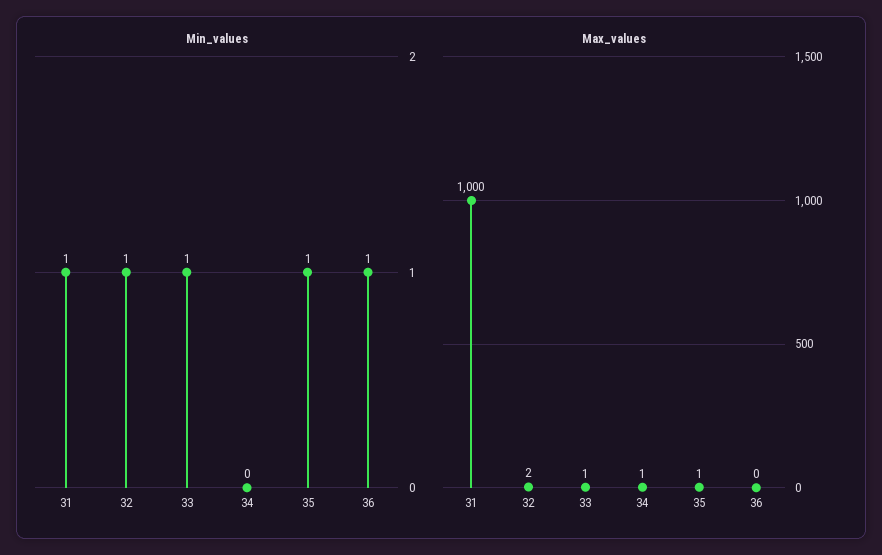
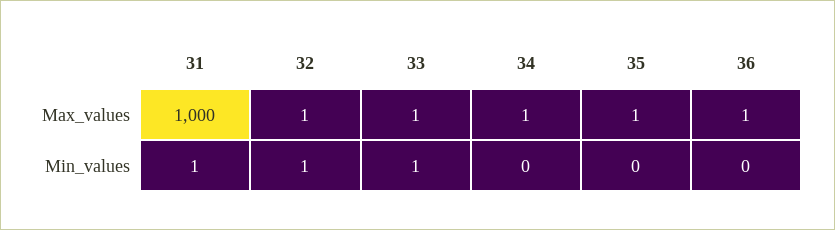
Min_values, 35: 1 -> 0
Min_values, 36: 1 -> 0
Max_values, 32: 2 -> 1
Max_values, 36: 0 -> 1

